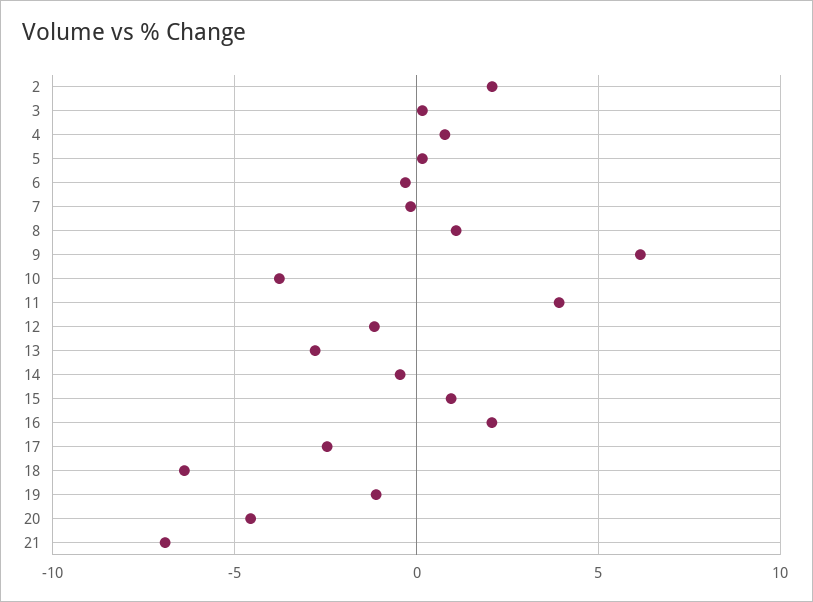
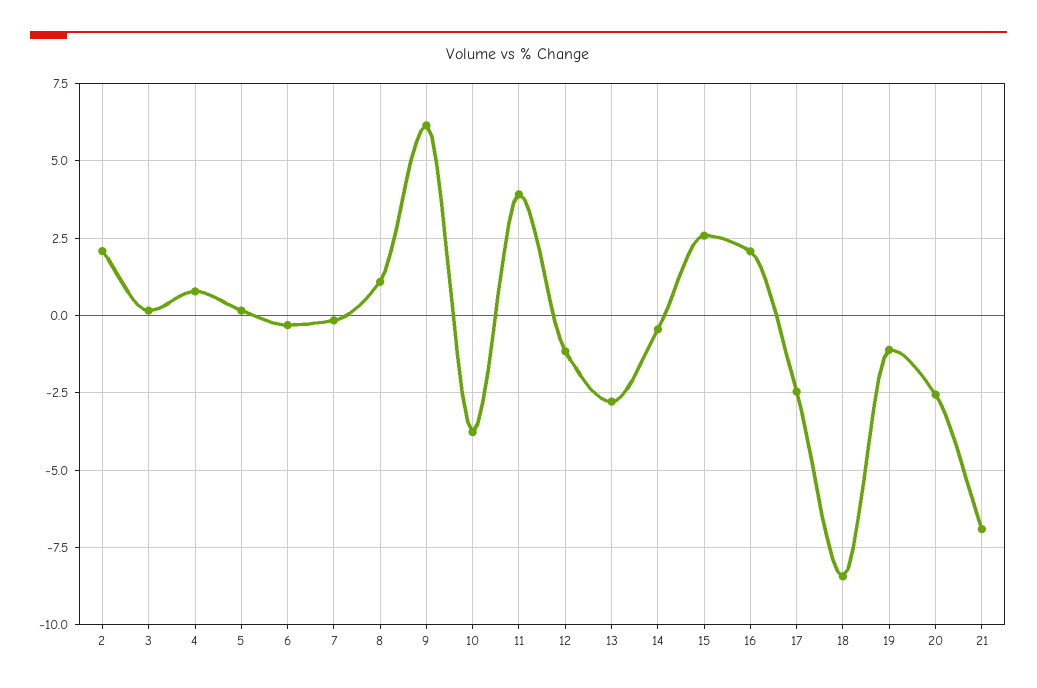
15: 1 -> 2.5
18: -6.5 -> -8.5
20: -4.5 -> -2.5

